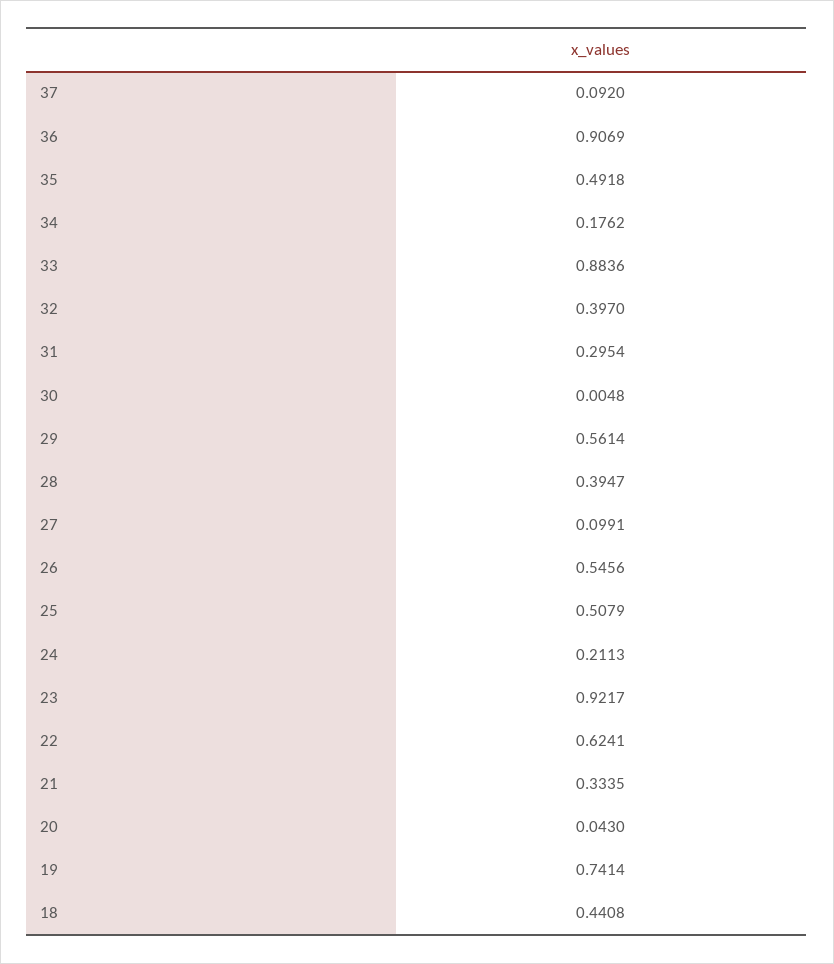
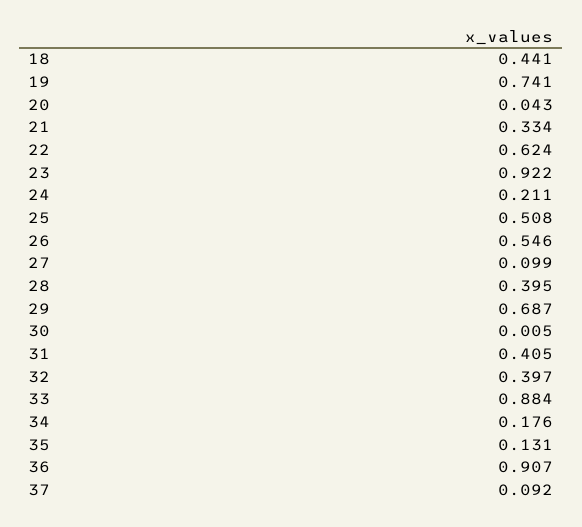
35: 0.4918 -> 0.131
31: 0.2954 -> 0.405
29: 0.5614 -> 0.687

